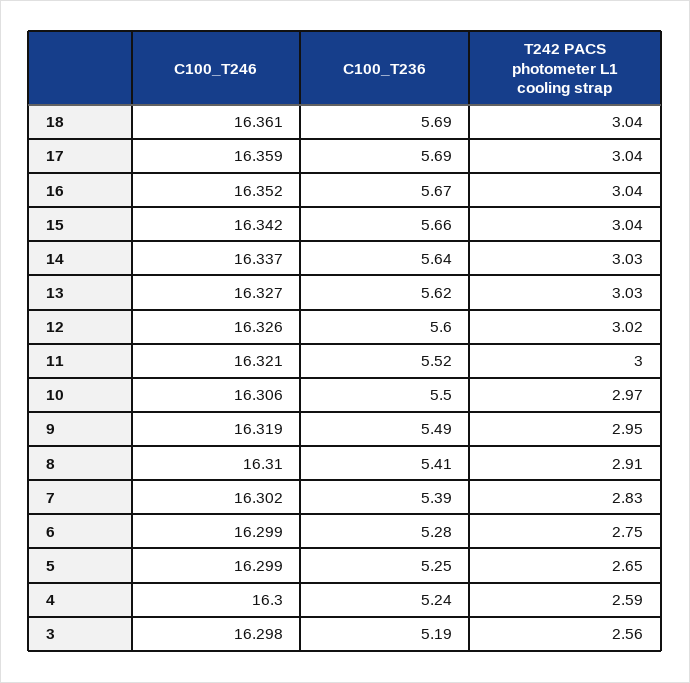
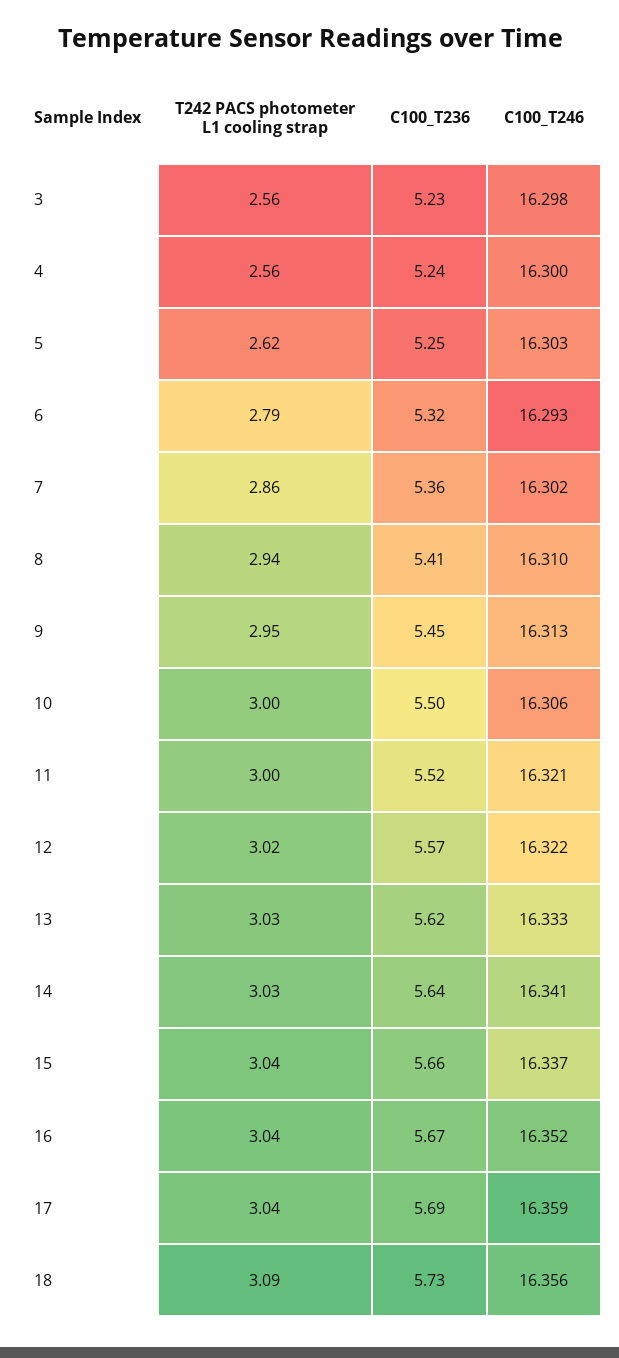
C100_T246, 18: 16.361 -> 16.356
C100_T236, 18: 5.69 -> 5.73
T242 PACS photometer L1 cooling strap, 18: 3.04 -> 3.09
C100_T246, 15: 16.342 -> 16.337
C100_T246, 14: 16.337 -> 16.341
C100_T246, 13: 16.327 -> 16.333
C100_T246, 12: 16.326 -> 16.322
C100_T236, 12: 5.6 -> 5.57
T242 PACS photometer L1 cooling strap, 10: 2.97 -> 3
C100_T246, 9: 16.319 -> 16.313
C100_T236, 9: 5.49 -> 5.45
T242 PACS photometer L1 cooling strap, 8: 2.91 -> 2.94
C100_T236, 7: 5.39 -> 5.36
T242 PACS photometer L1 cooling strap, 7: 2.83 -> 2.86
C100_T246, 6: 16.299 -> 16.293
C100_T236, 6: 5.28 -> 5.32
T242 PACS photometer L1 cooling strap, 6: 2.75 -> 2.79
C100_T246, 5: 16.299 -> 16.303
T242 PACS photometer L1 cooling strap, 5: 2.65 -> 2.62
T242 PACS photometer L1 cooling strap, 4: 2.59 -> 2.56
C100_T236, 3: 5.19 -> 5.23

